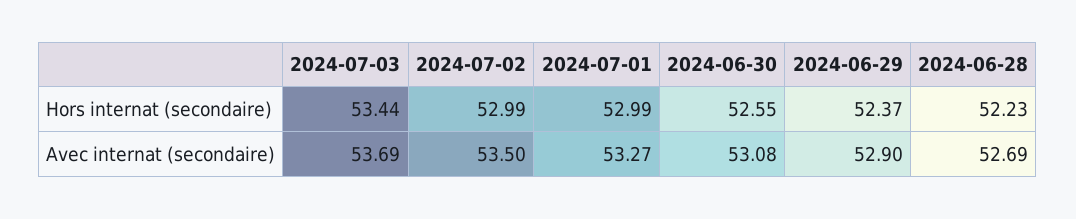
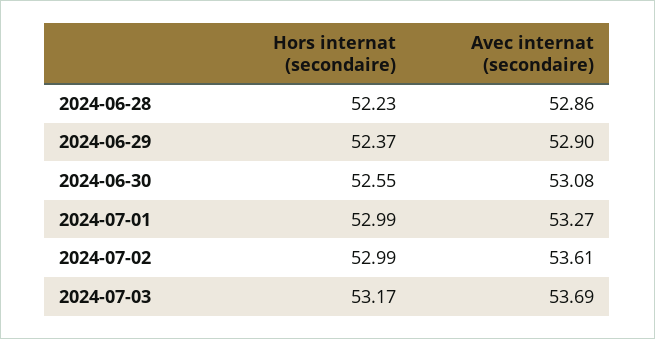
2024-07-03, Hors internat (secondaire): 53.44 -> 53.17
2024-07-02, Avec internat (secondaire): 53.5 -> 53.61
2024-06-28, Avec internat (secondaire): 52.69 -> 52.86

